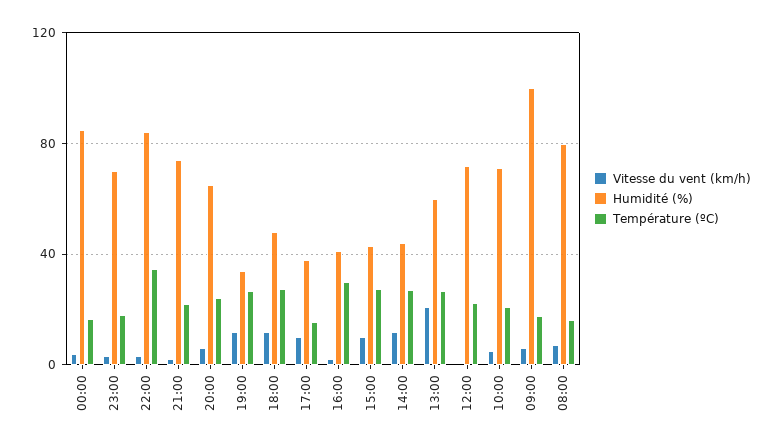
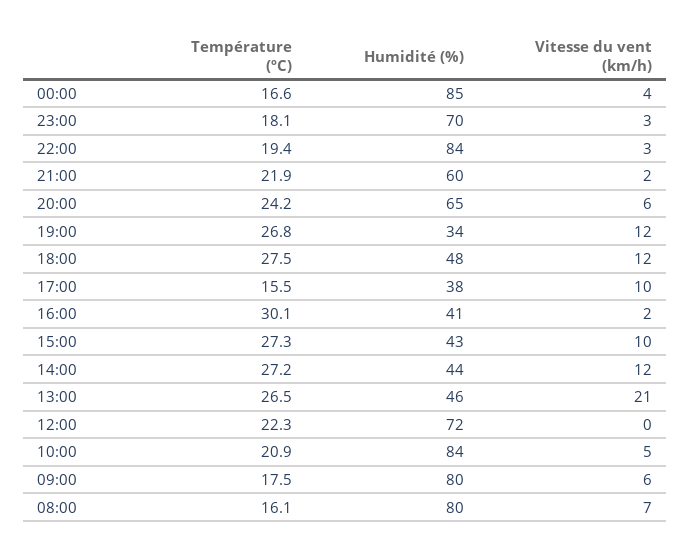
Température (ºC), 22:00: 35 -> 19.4
Humidité (%), 21:00: 75 -> 60
Humidité (%), 13:00: 60 -> 46
Humidité (%), 10:00: 70 -> 84
Humidité (%), 09:00: 100 -> 80

